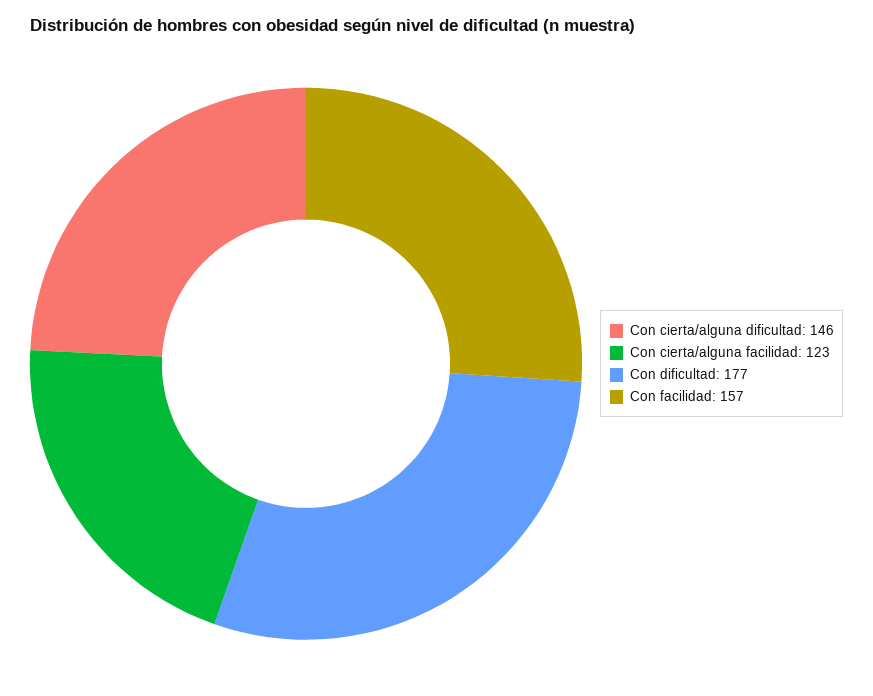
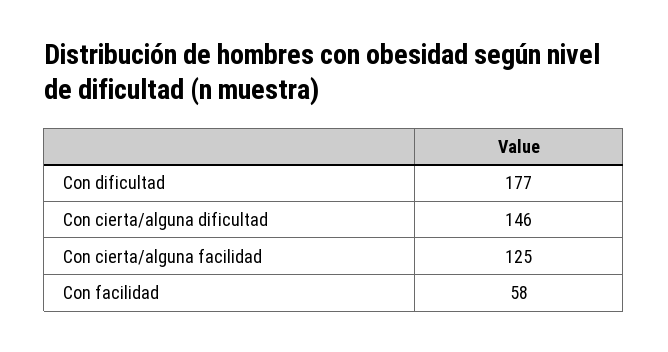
Con cierta/alguna facilidad: 123 -> 125
Con facilidad: 157 -> 58

